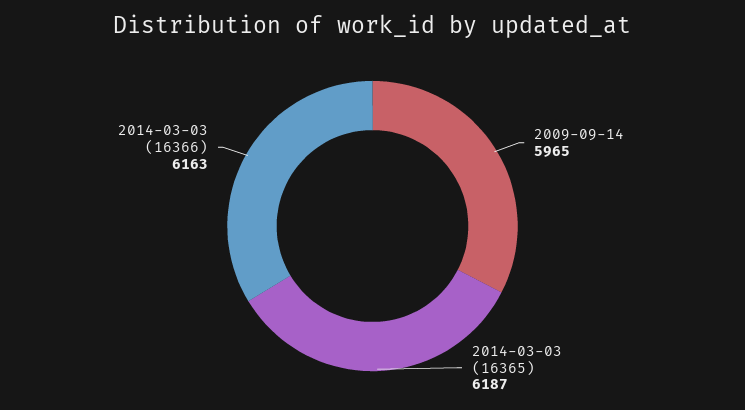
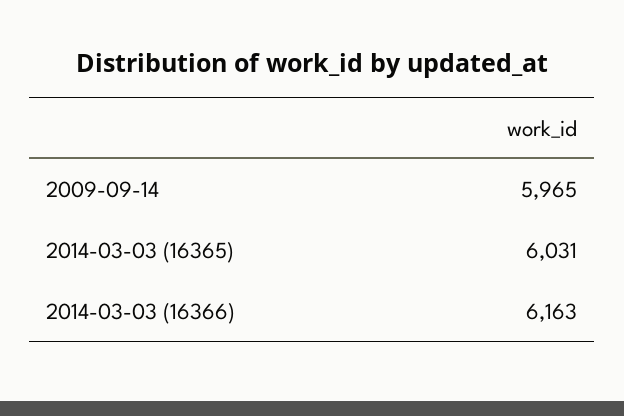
2014-03-03 (16365): 6187 -> 6031

